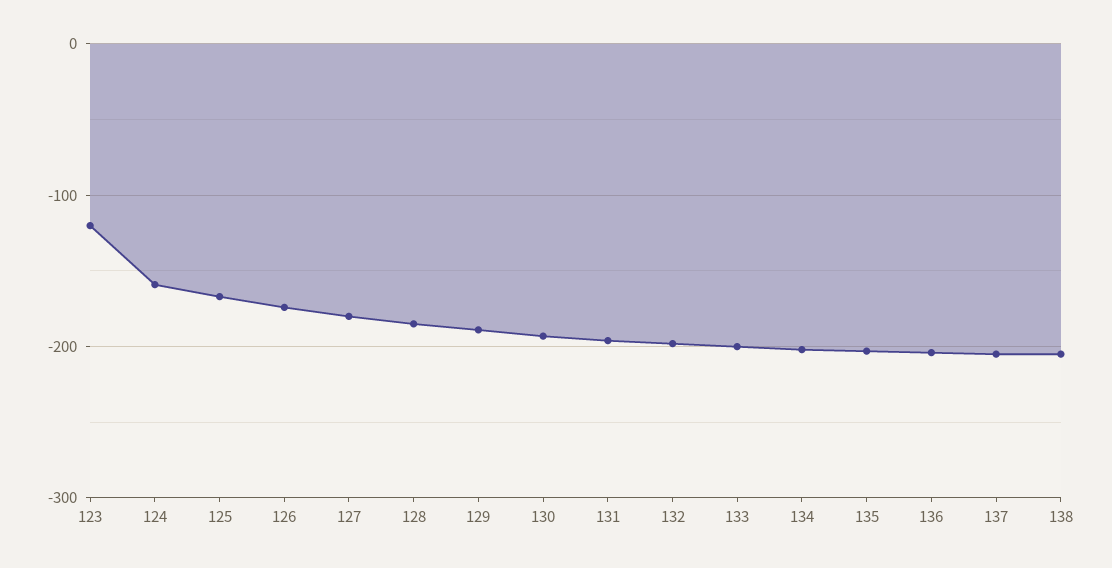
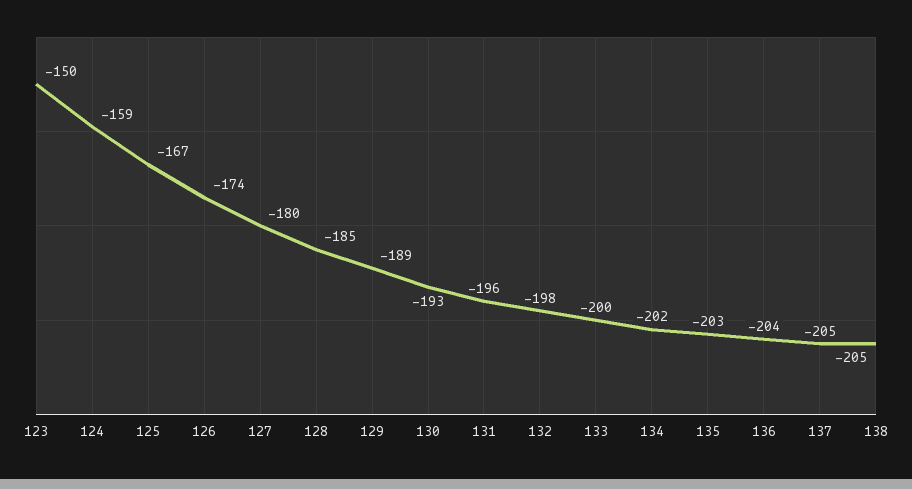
123: -120 -> -150

